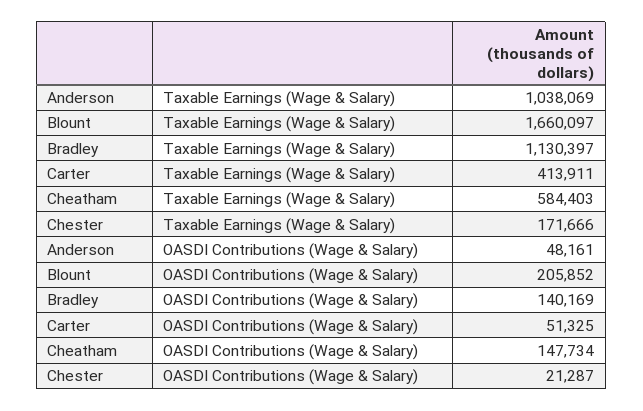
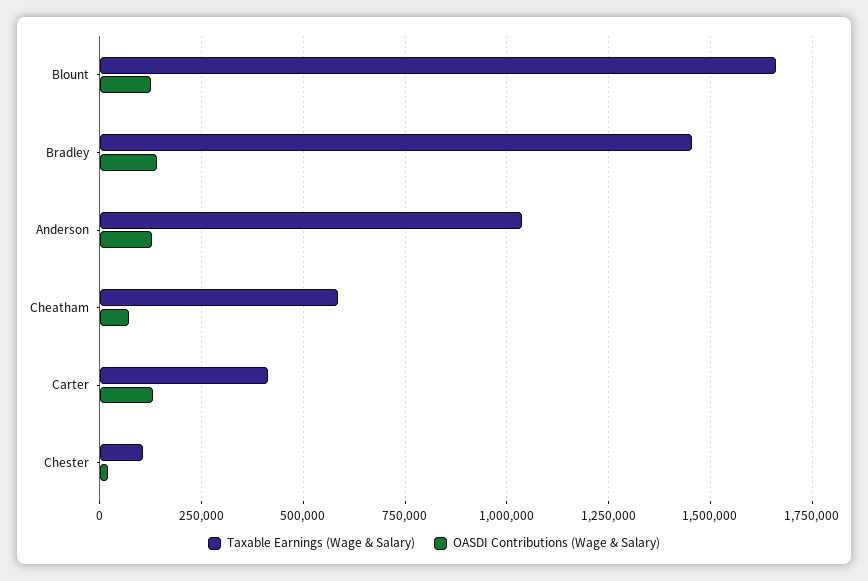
Taxable Earnings (Wage & Salary), Bradley: 1130397 -> 1450000
Taxable Earnings (Wage & Salary), Chester: 171666 -> 100000
OASDI Contributions (Wage & Salary), Anderson: 48161 -> 125000
OASDI Contributions (Wage & Salary), Blount: 205852 -> 125000
OASDI Contributions (Wage & Salary), Carter: 51325 -> 125000
OASDI Contributions (Wage & Salary), Cheatham: 147734 -> 75000

